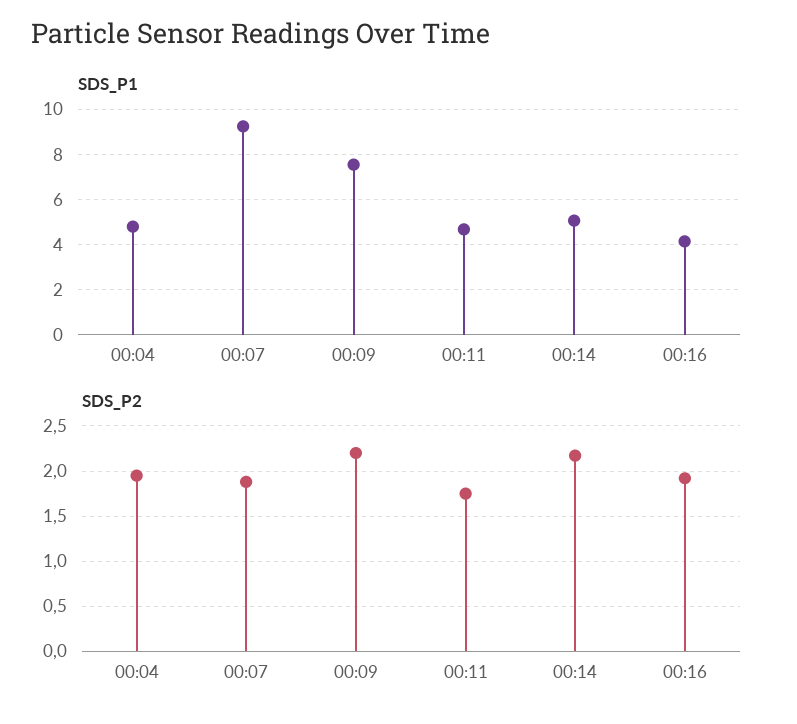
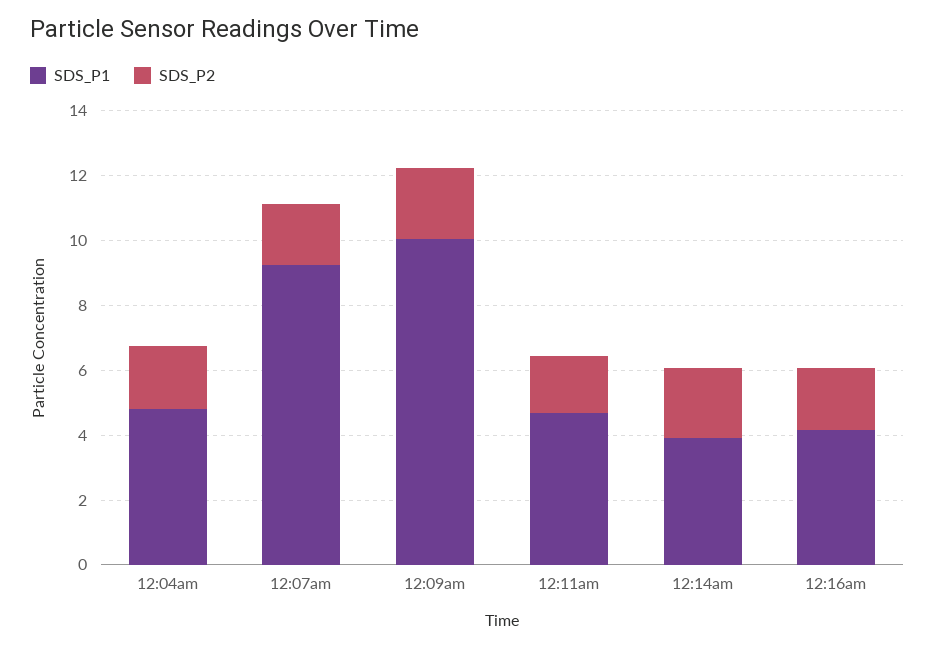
SDS_P1, 00:09: 7.5 -> 10
SDS_P1, 00:14: 5 -> 4

